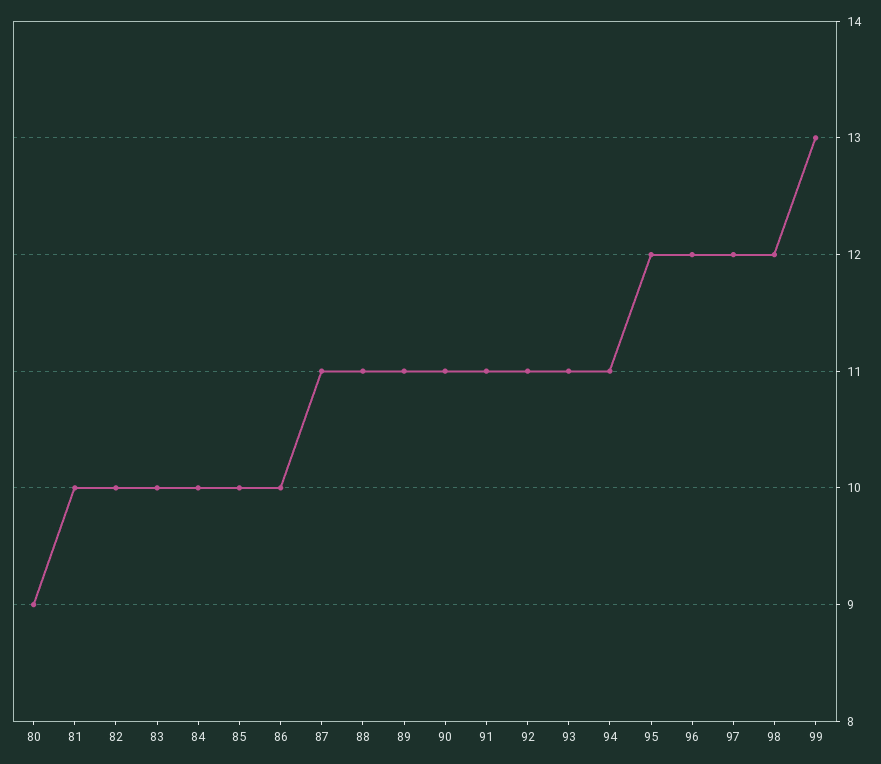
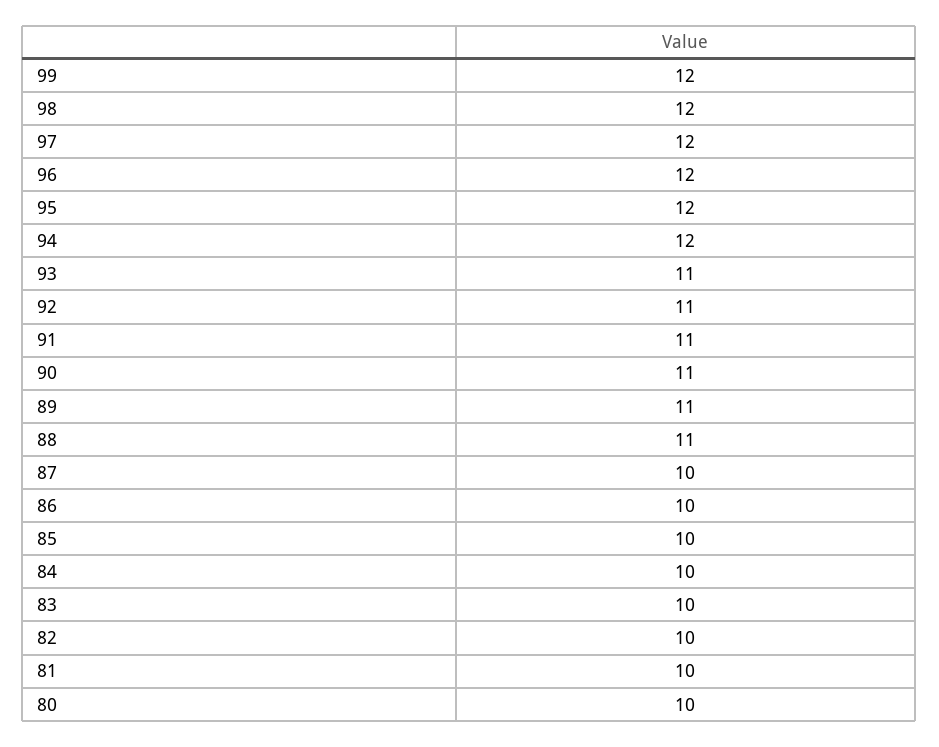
80: 9 -> 10
87: 11 -> 10
94: 11 -> 12
99: 13 -> 12

